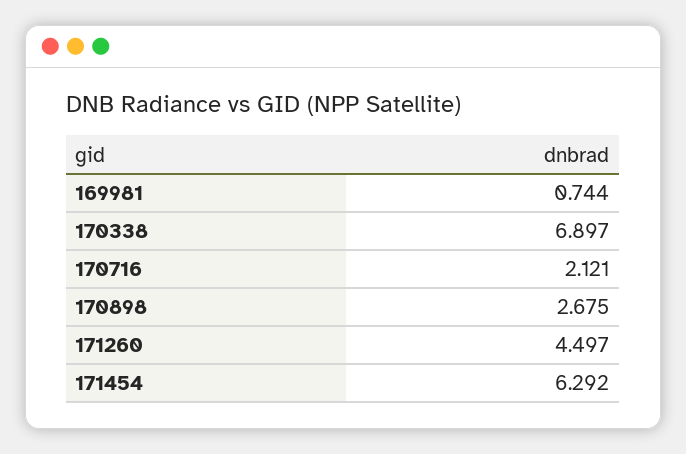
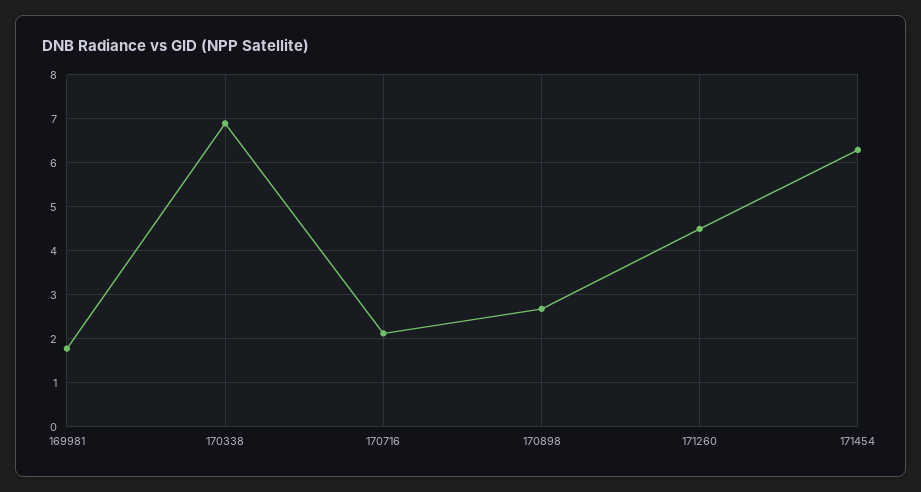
169981: 0.744 -> 1.8

